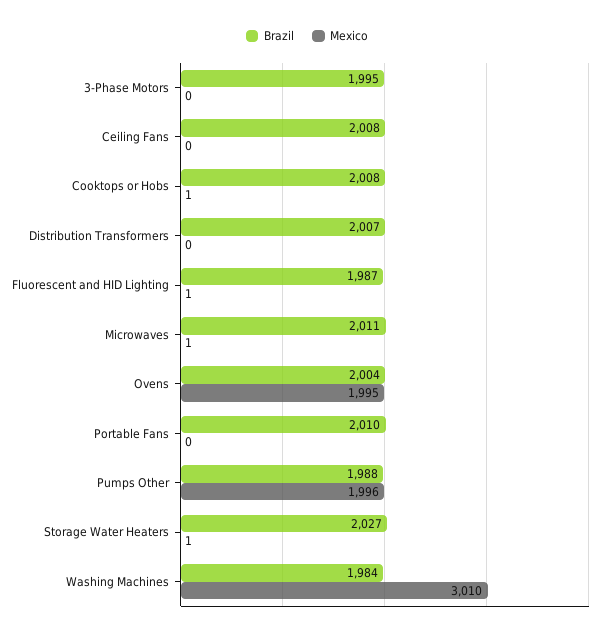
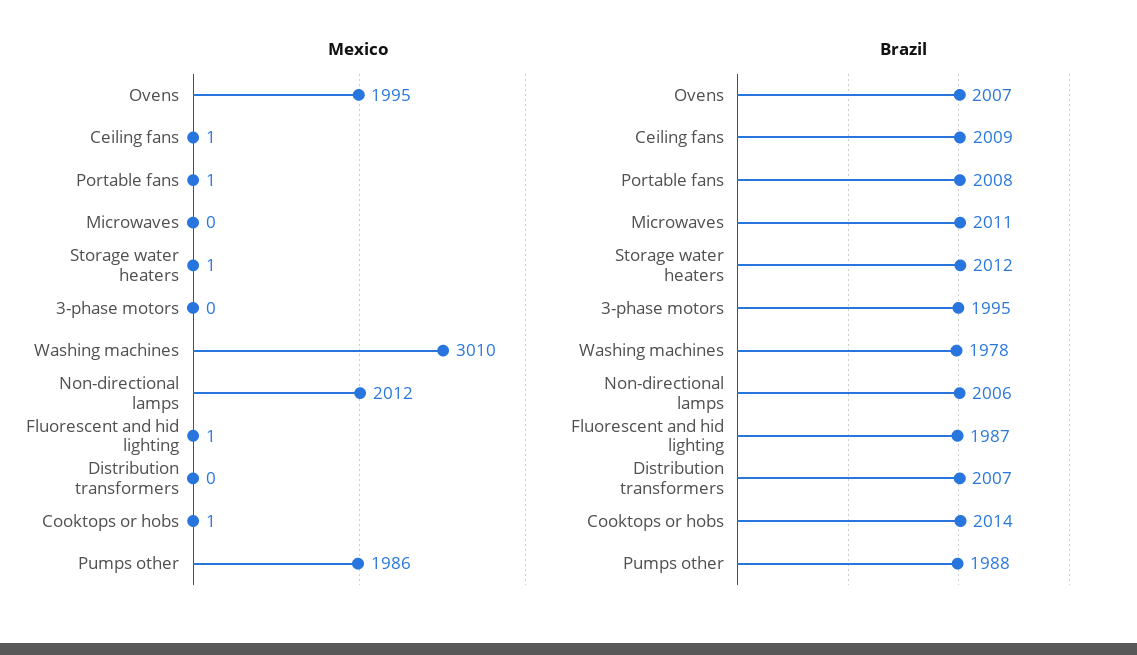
Brazil, Ceiling Fans: 2008 -> 2009
Mexico, Ceiling Fans: 0 -> 1
Brazil, Cooktops or Hobs: 2008 -> 2014
Mexico, Microwaves: 1 -> 0
Brazil, Ovens: 2004 -> 2007
Brazil, Portable Fans: 2010 -> 2008
Mexico, Portable Fans: 0 -> 1
Mexico, Pumps Other: 1996 -> 1986
Brazil, Storage Water Heaters: 2027 -> 2012
Brazil, Washing Machines: 1984 -> 1978
Mexico, Non-directional lamps: none -> 2012
Brazil, Non-directional lamps: none -> 2006

